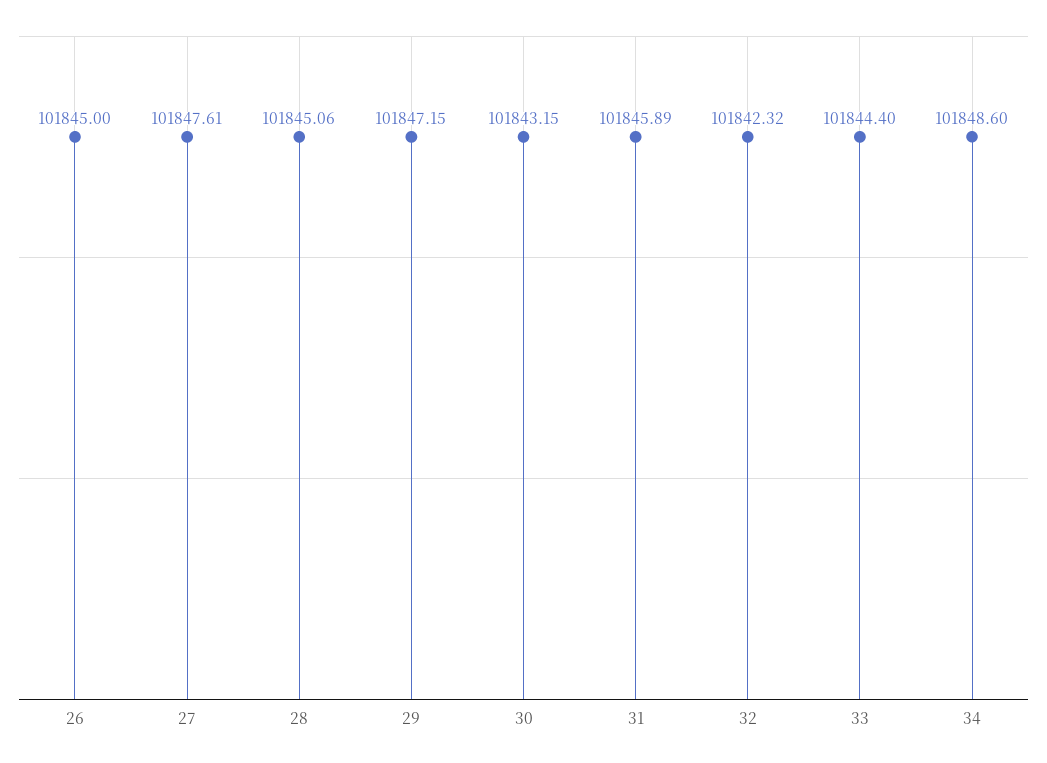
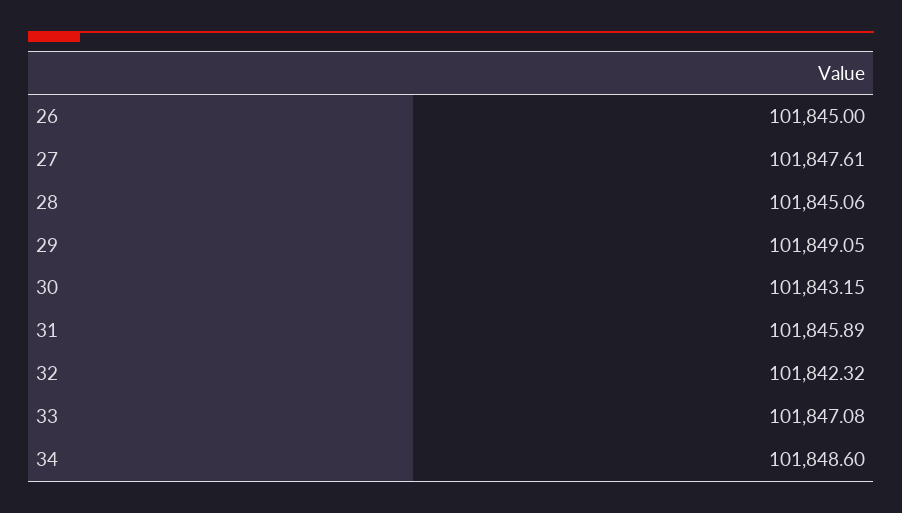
29: 101847.15 -> 101849.05
33: 101844.4 -> 101847.08

